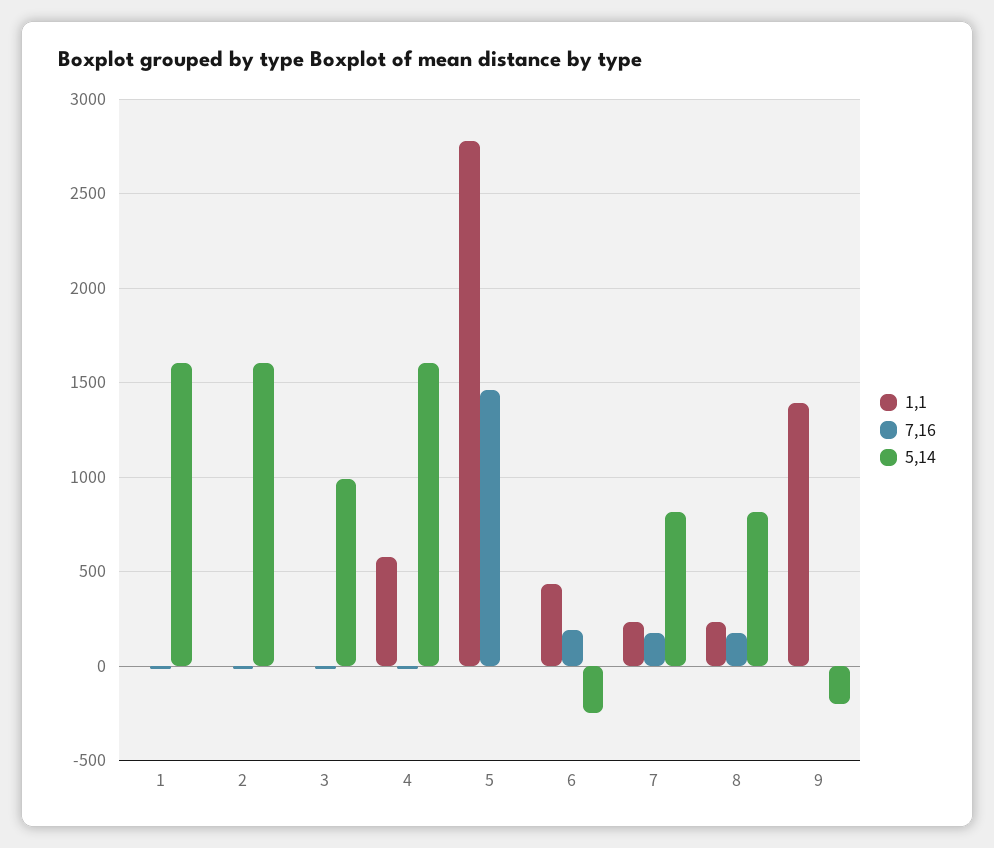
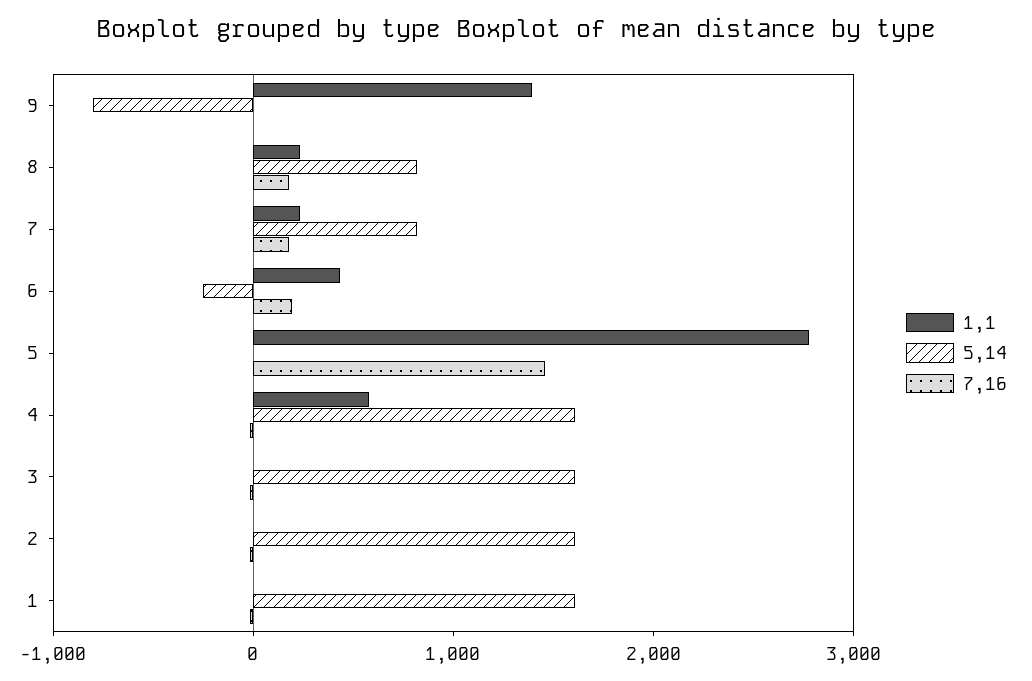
5,14, 3: 1000 -> 1600
5,14, 9: -200 -> -800

